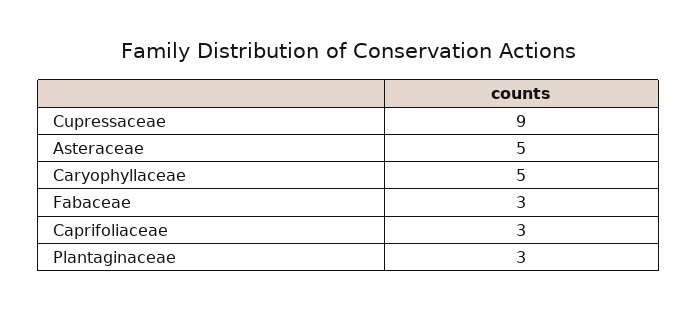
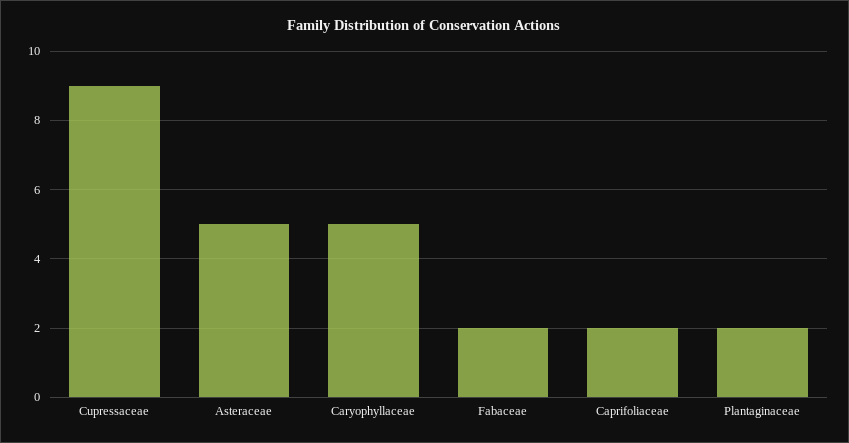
Fabaceae: 3 -> 2
Caprifoliaceae: 3 -> 2
Plantaginaceae: 3 -> 2

